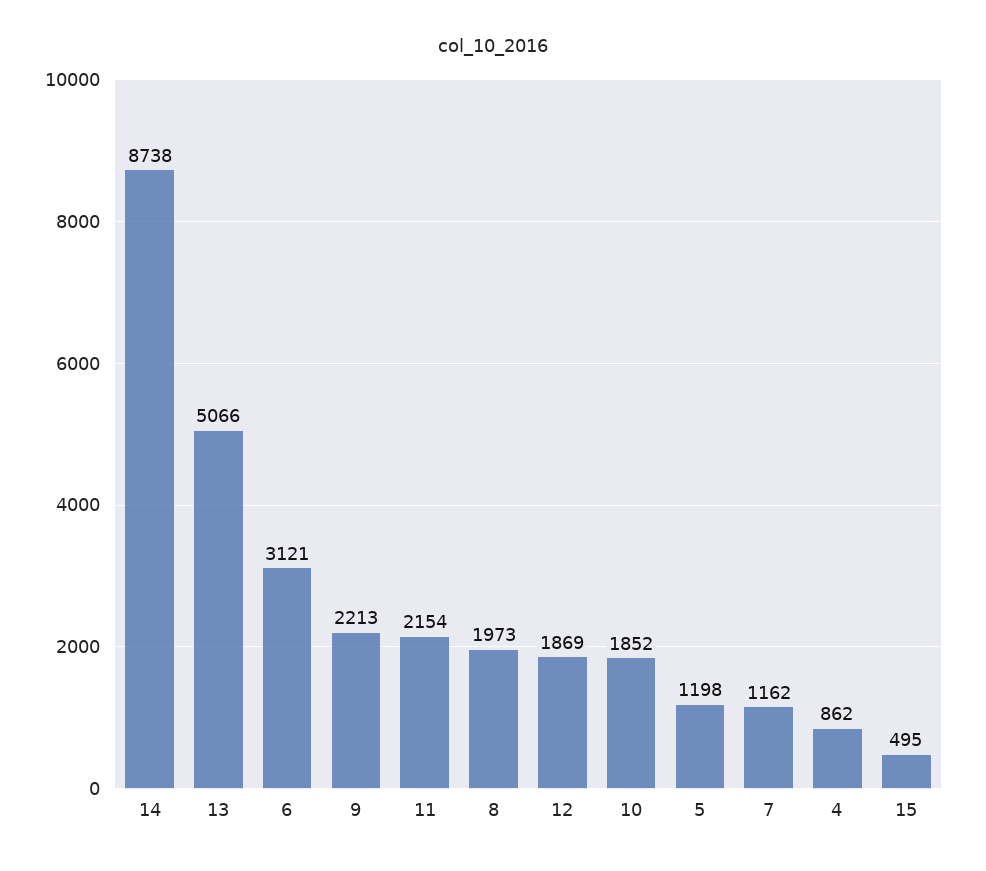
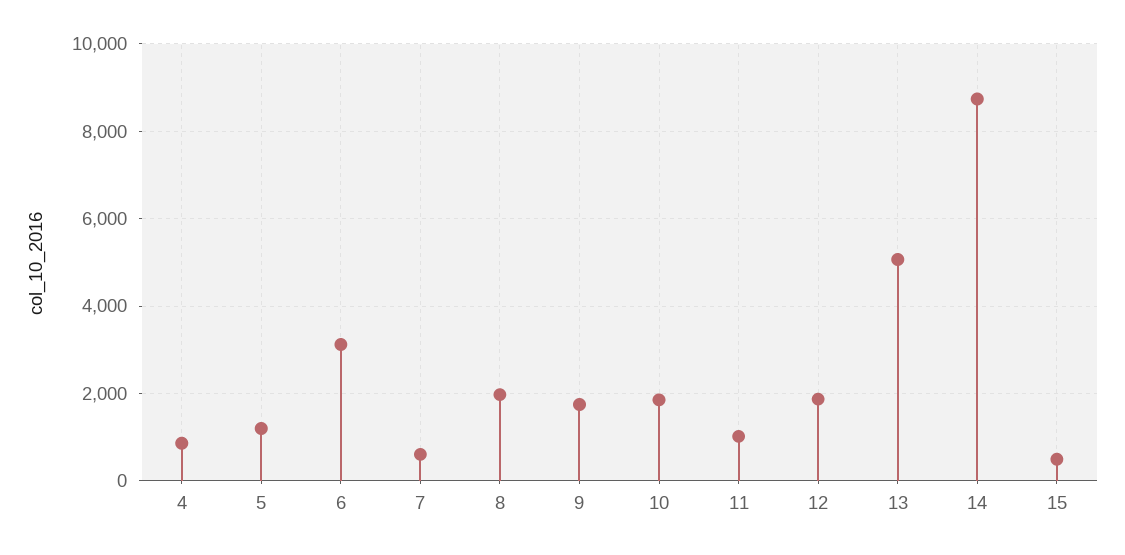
9: 2213 -> 1800
11: 2154 -> 1000
7: 1162 -> 600

